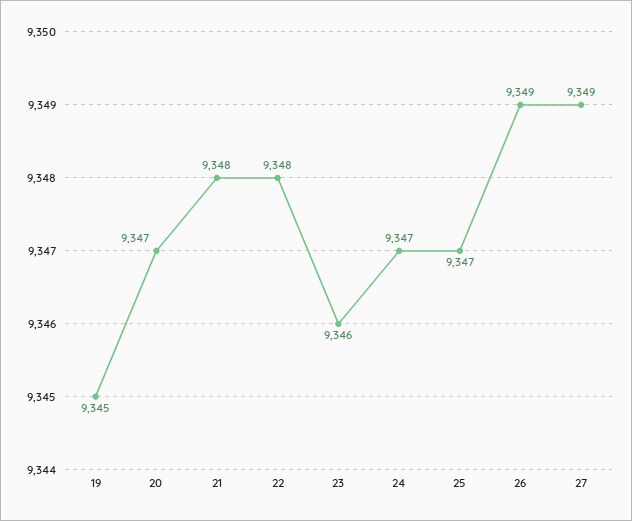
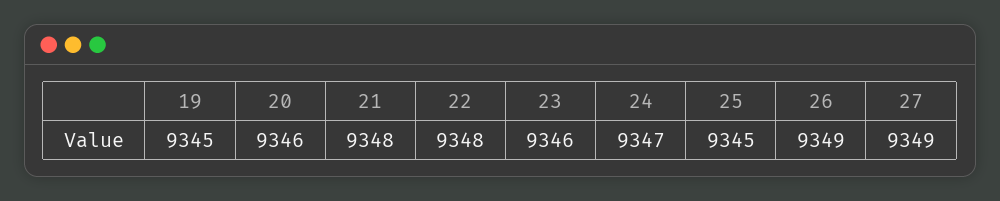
20: 9347 -> 9346
25: 9347 -> 9345

